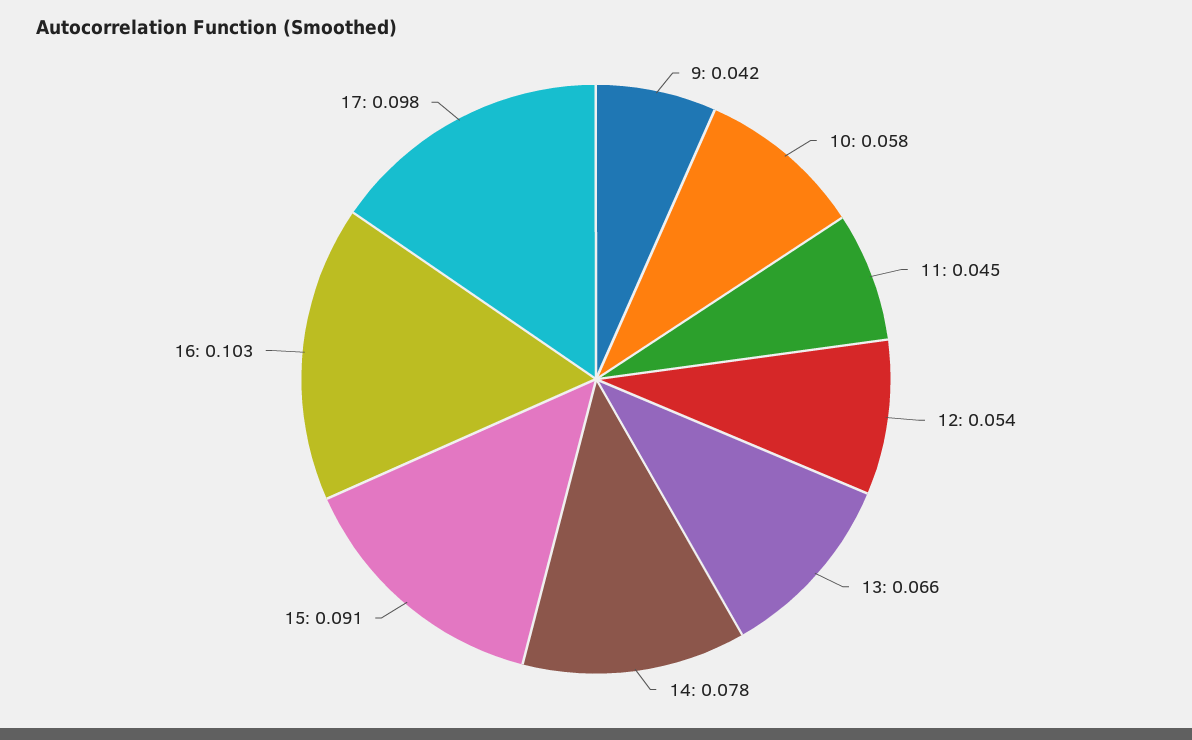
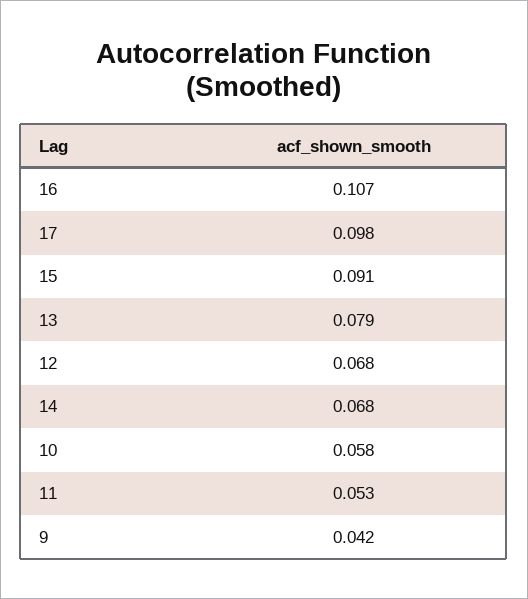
11: 0.045 -> 0.053
12: 0.054 -> 0.068
13: 0.066 -> 0.079
14: 0.078 -> 0.068
16: 0.103 -> 0.107

